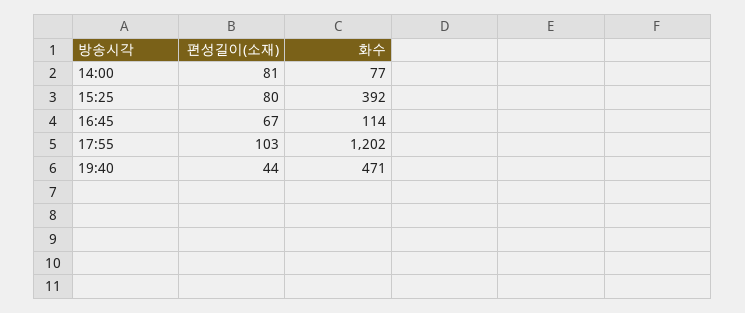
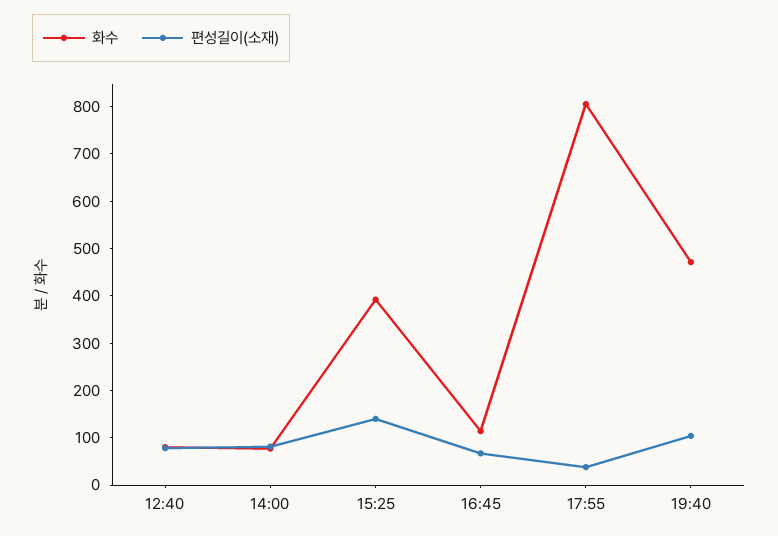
편성길이(소재), 15:25: 80 -> 140
편성길이(소재), 17:55: 103 -> 40
화수, 17:55: 1202 -> 800
편성길이(소재), 19:40: 44 -> 100
화수, 12:40: none -> 80
편성길이(소재), 12:40: none -> 80

